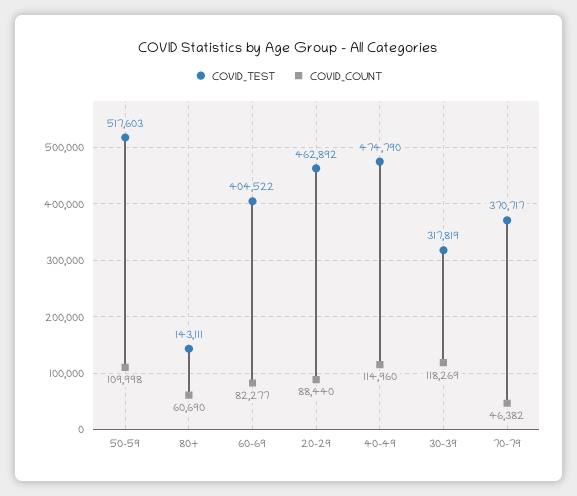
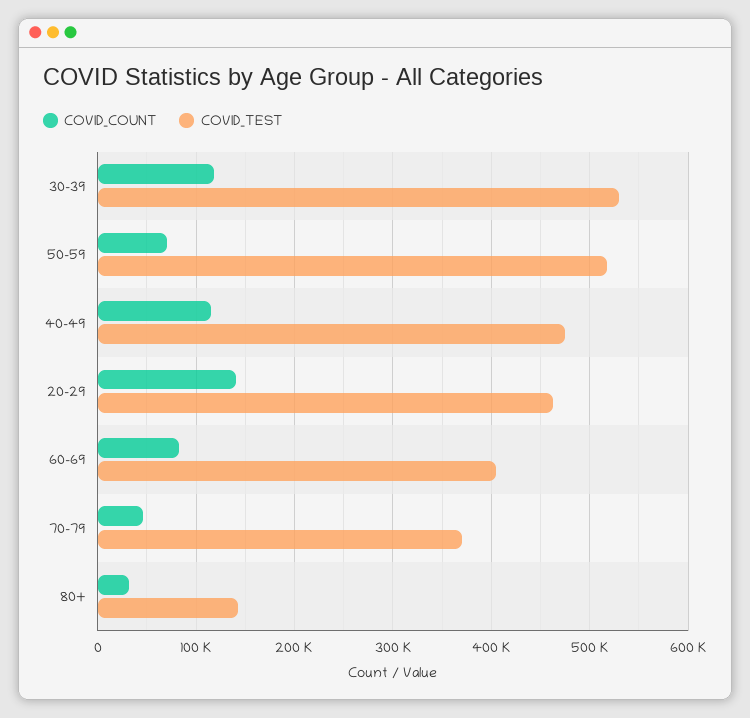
COVID_COUNT, 50-59: 109998 -> 70000
COVID_COUNT, 80+: 60690 -> 30000
COVID_COUNT, 20-29: 88440 -> 140000
COVID_TEST, 30-39: 317819 -> 530000

